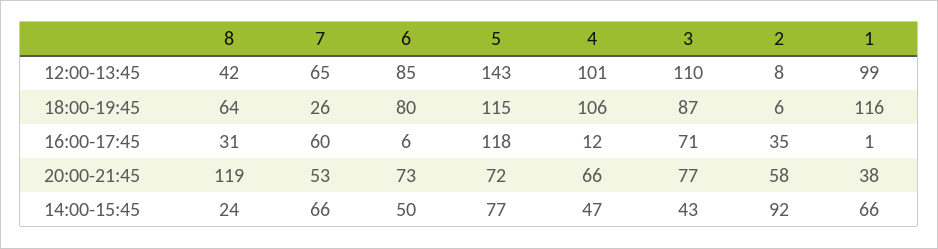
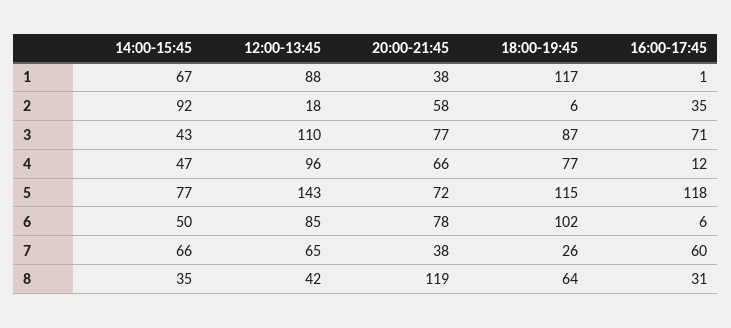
4, 12:00-13:45: 101 -> 96
2, 12:00-13:45: 8 -> 18
1, 12:00-13:45: 99 -> 88
6, 18:00-19:45: 80 -> 102
4, 18:00-19:45: 106 -> 77
1, 18:00-19:45: 116 -> 117
7, 20:00-21:45: 53 -> 38
6, 20:00-21:45: 73 -> 78
8, 14:00-15:45: 24 -> 35
1, 14:00-15:45: 66 -> 67

